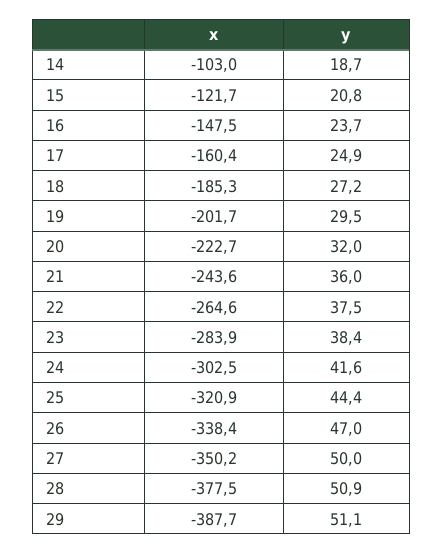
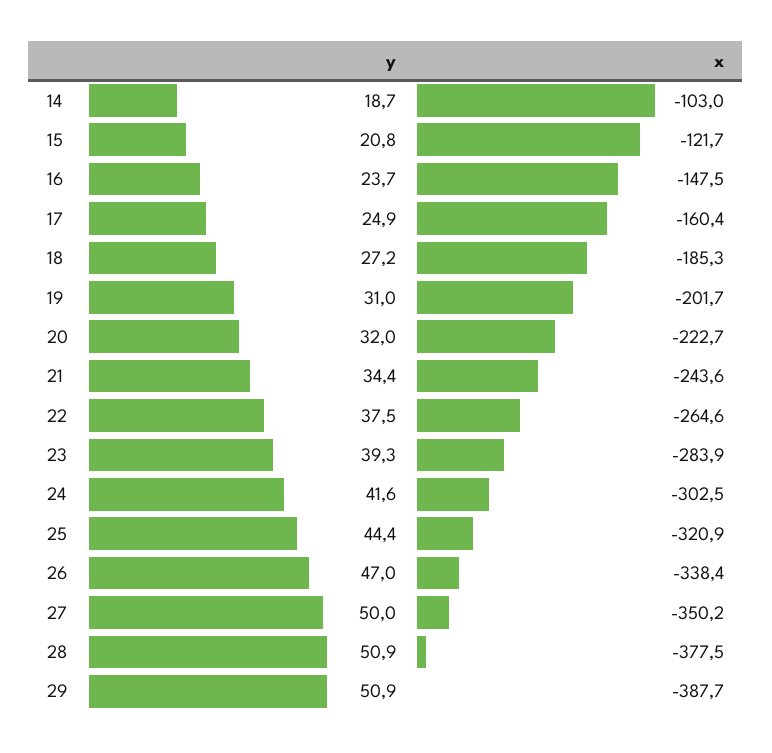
y, 19: 29.5 -> 31
y, 21: 36 -> 34.4
y, 23: 38.4 -> 39.3
y, 29: 51.1 -> 50.9

